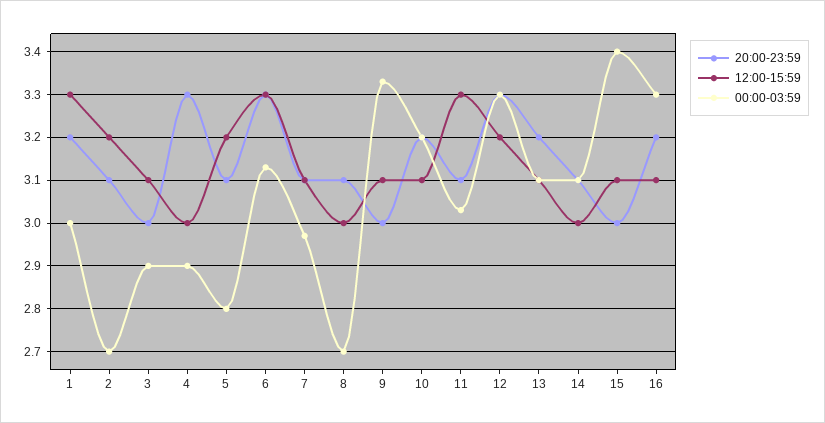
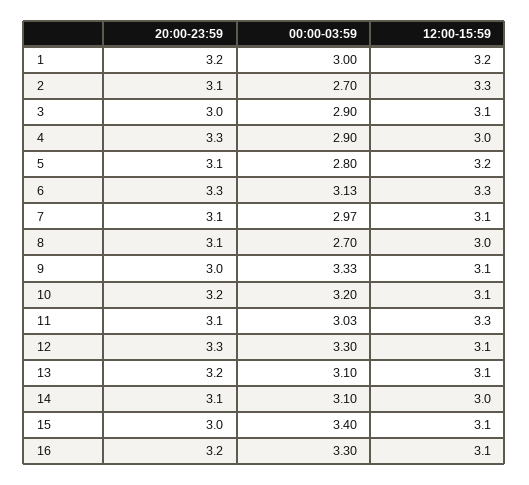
12:00-15:59, 1: 3.3 -> 3.2
12:00-15:59, 2: 3.2 -> 3.3
12:00-15:59, 12: 3.2 -> 3.1

